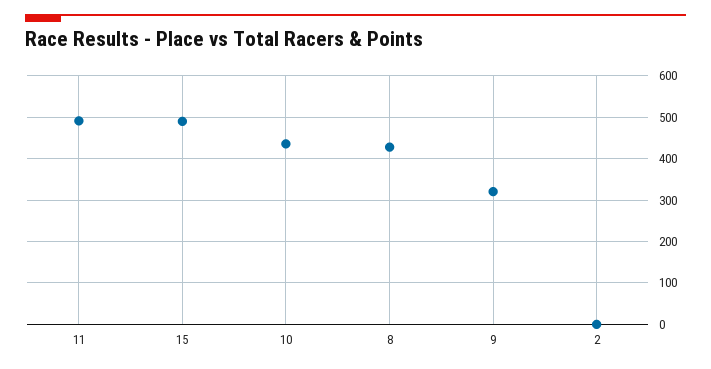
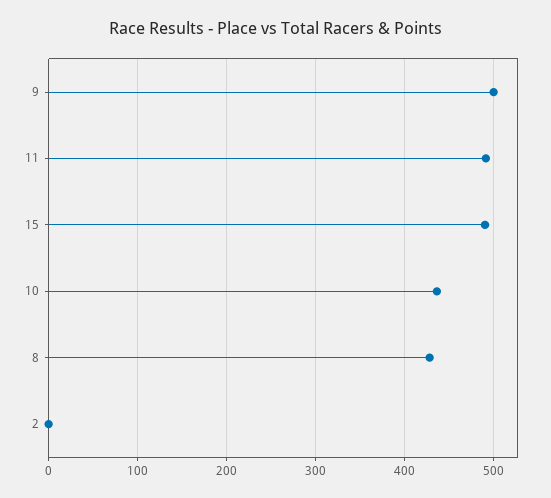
9: 320 -> 500

